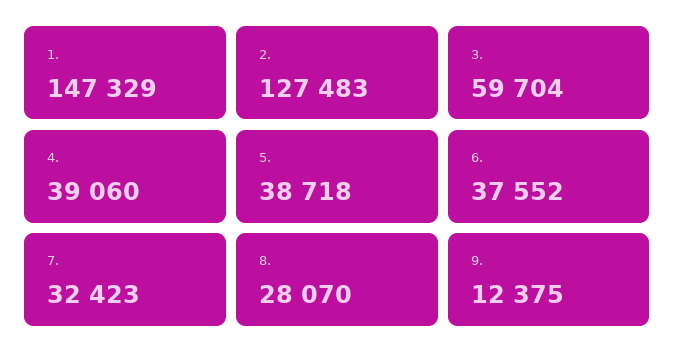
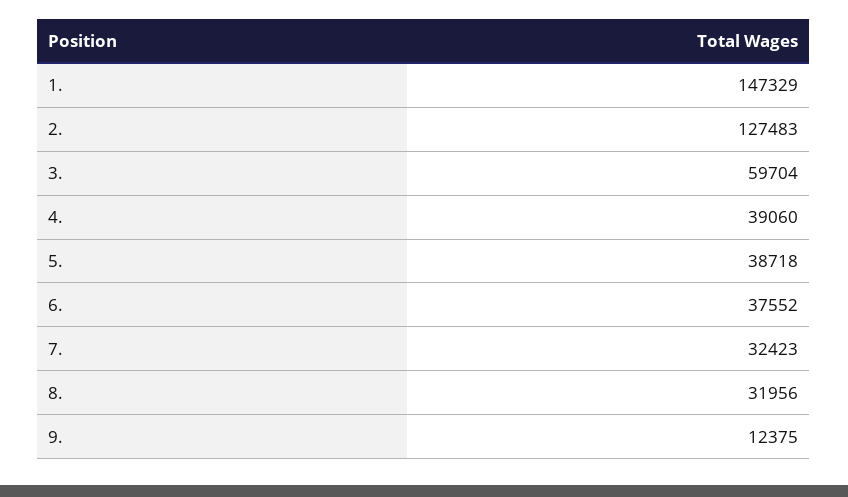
8.: 28070 -> 31956

